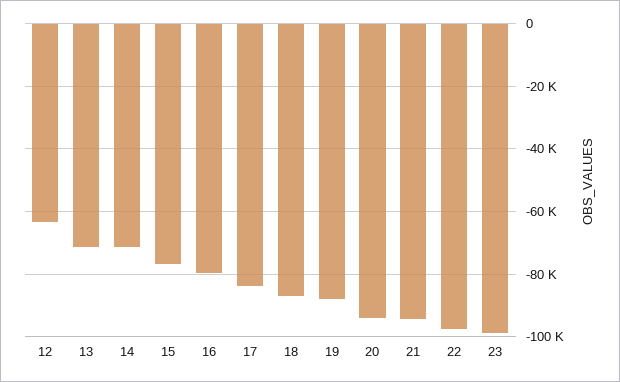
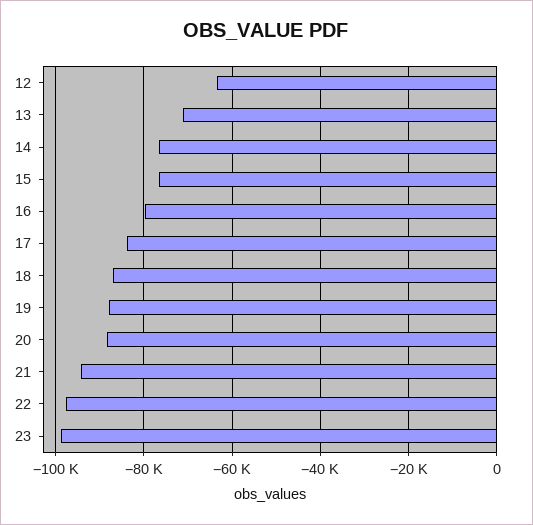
14: -72000 -> -76000
20: -94000 -> -88000

